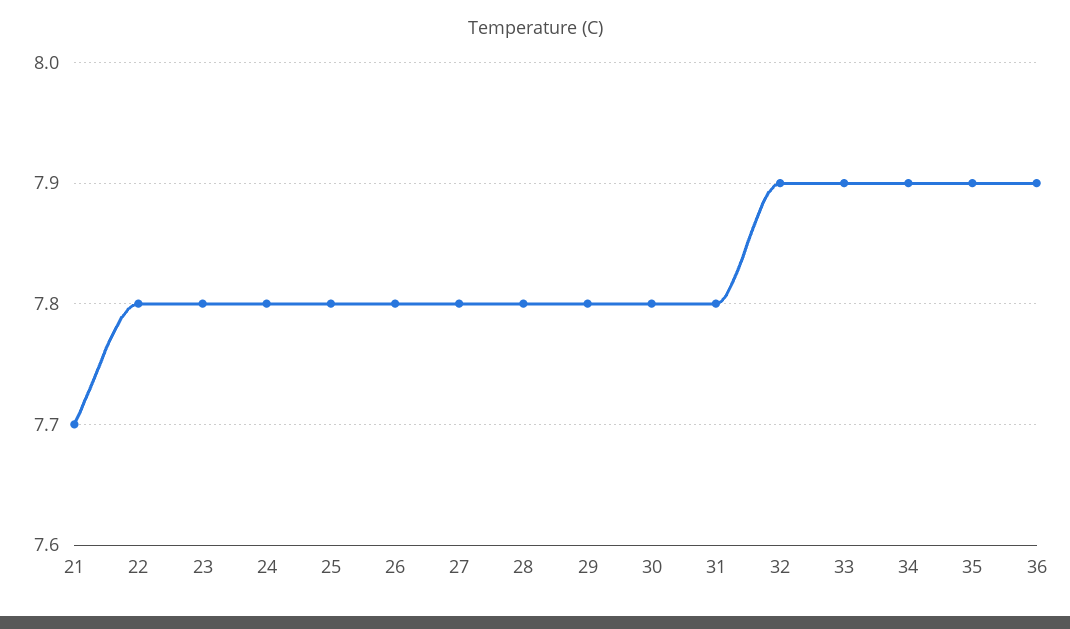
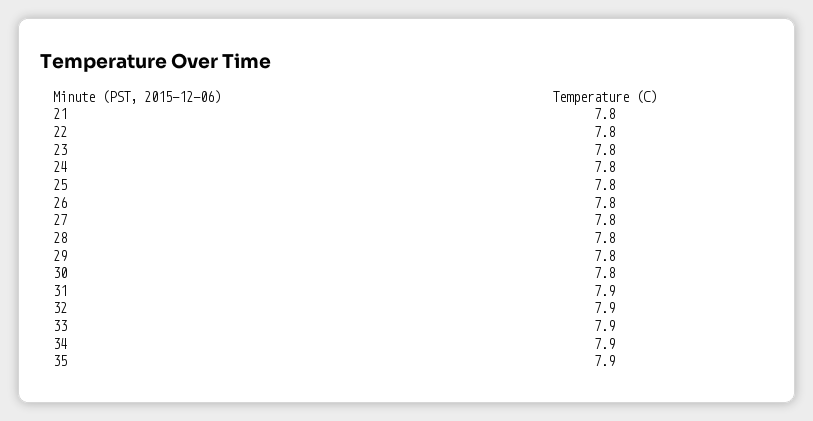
21: 7.7 -> 7.8
31: 7.8 -> 7.9
36: 7.9 -> none

